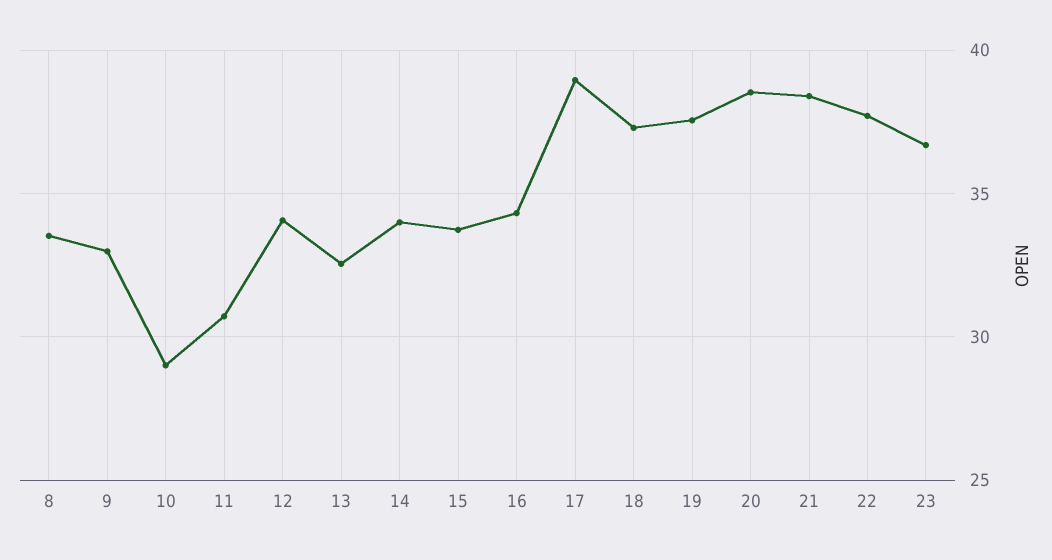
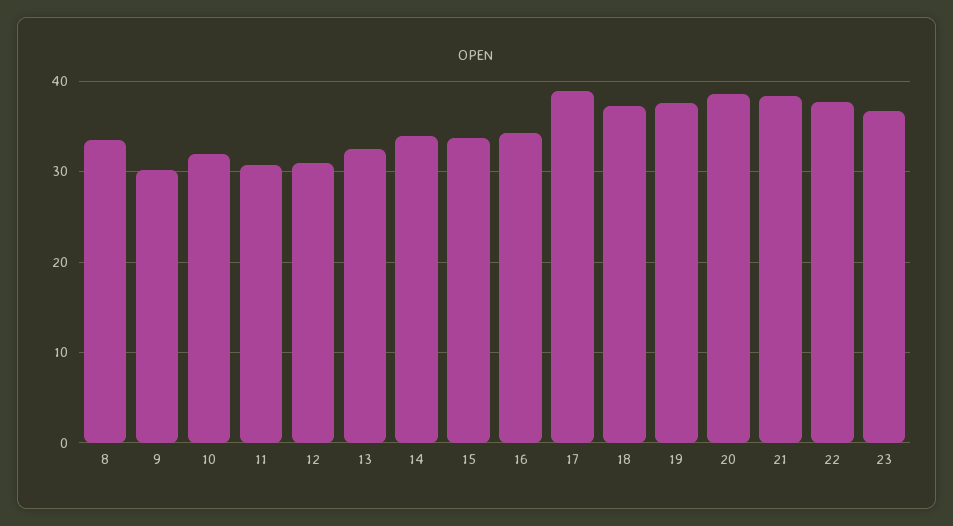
9: 33 -> 30
10: 29 -> 32
12: 34 -> 31

